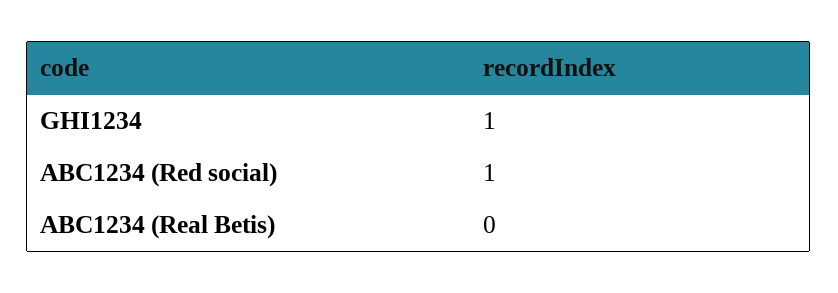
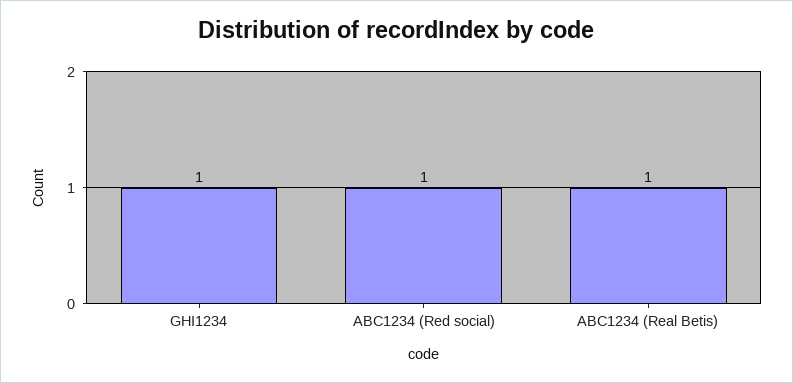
ABC1234 (Real Betis): 0 -> 1

